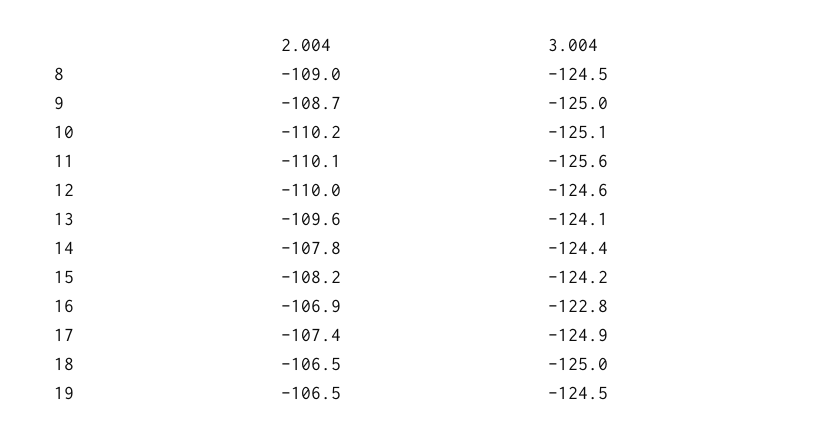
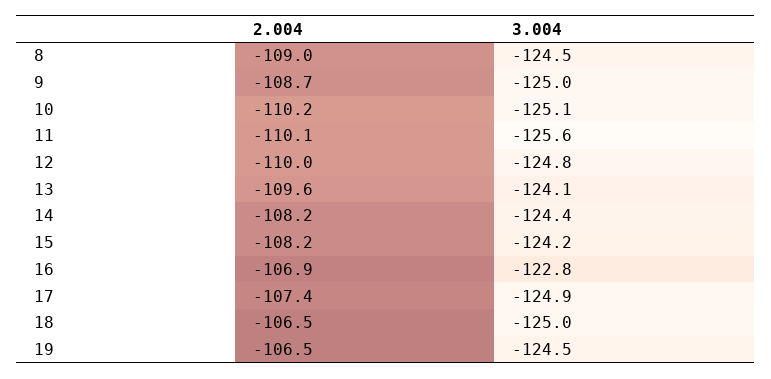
3.004, 12: -124.6 -> -124.8
2.004, 14: -107.8 -> -108.2

